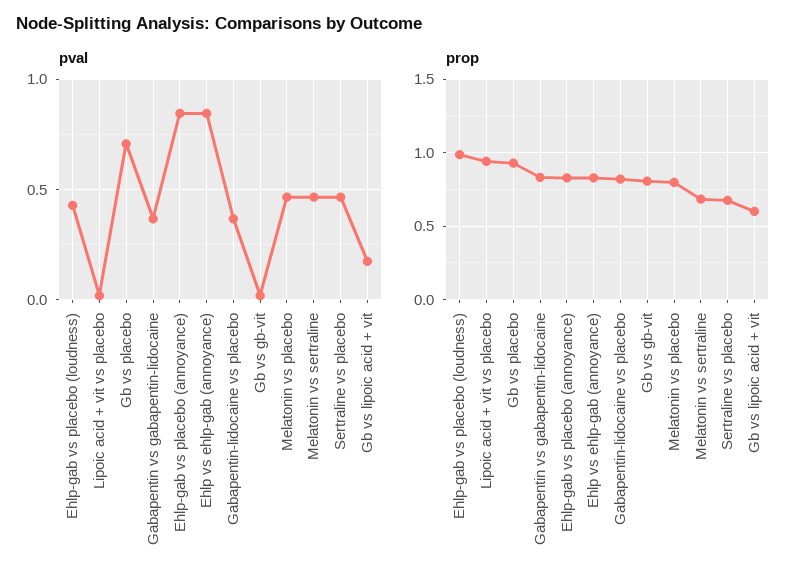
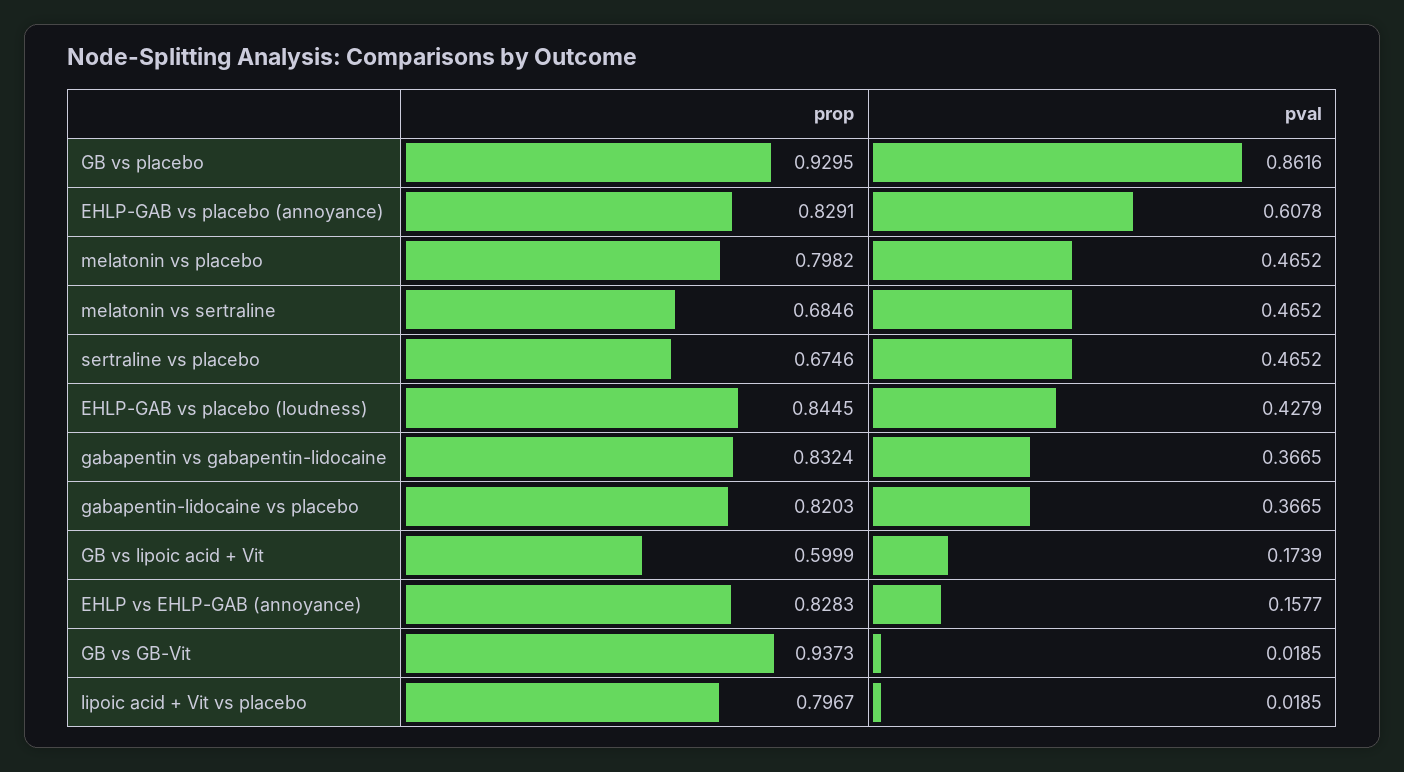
pval, Gb vs placebo: 0.7 -> 0.8616
pval, Ehlp-gab vs placebo (annoyance): 0.85 -> 0.6078
pval, Ehlp vs ehlp-gab (annoyance): 0.85 -> 0.1577
prop, Ehlp-gab vs placebo (loudness): 1 -> 0.8445
prop, Lipoic acid + vit vs placebo: 0.95 -> 0.7967
prop, Gb vs gb-vit: 0.8 -> 0.9373

